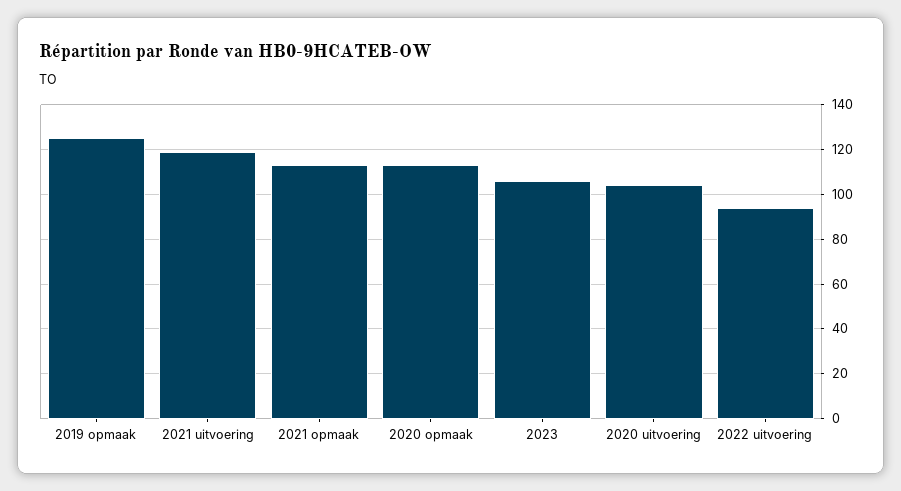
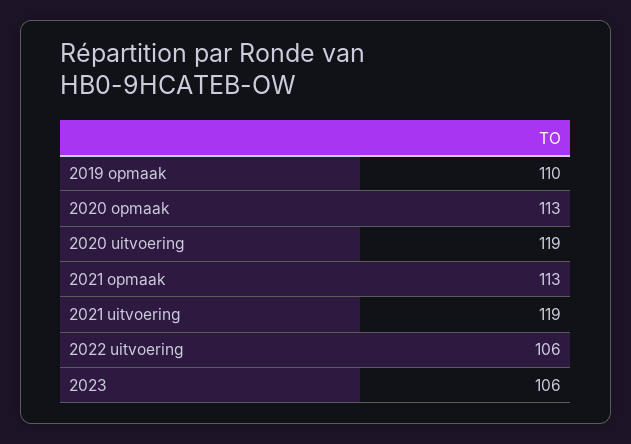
2019 opmaak: 125 -> 110
2020 uitvoering: 105 -> 119
2022 uitvoering: 95 -> 106

